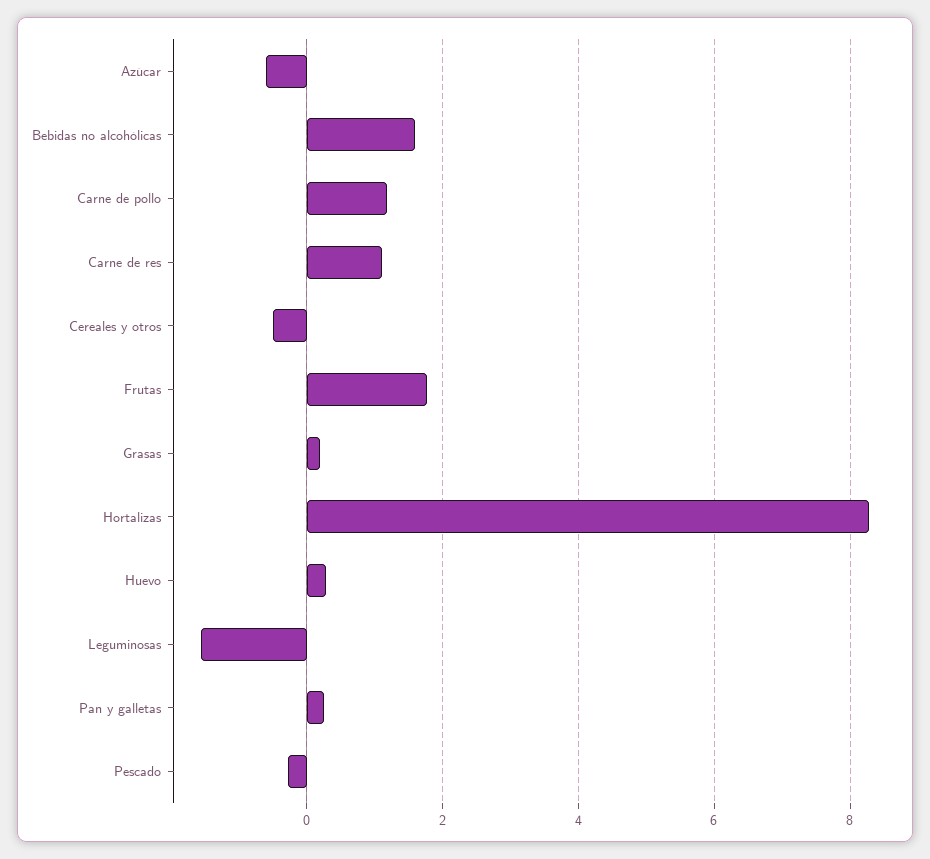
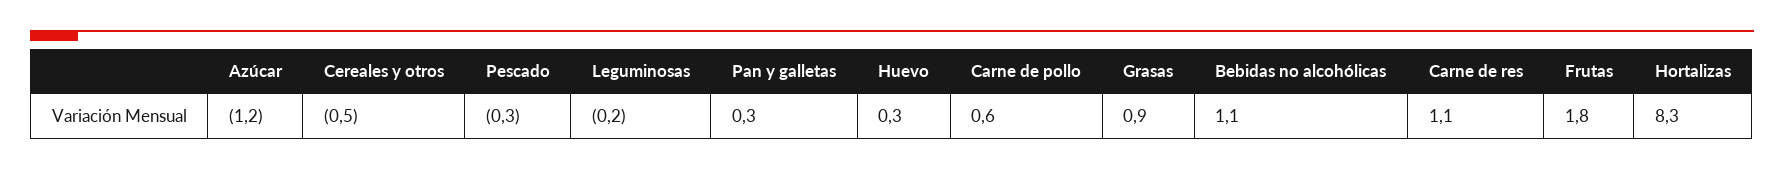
Azúcar: -0.6 -> -1.2
Bebidas no alcohólicas: 1.6 -> 1.1
Carne de pollo: 1.2 -> 0.6
Grasas: 0.2 -> 0.9
Leguminosas: -1.6 -> -0.2

